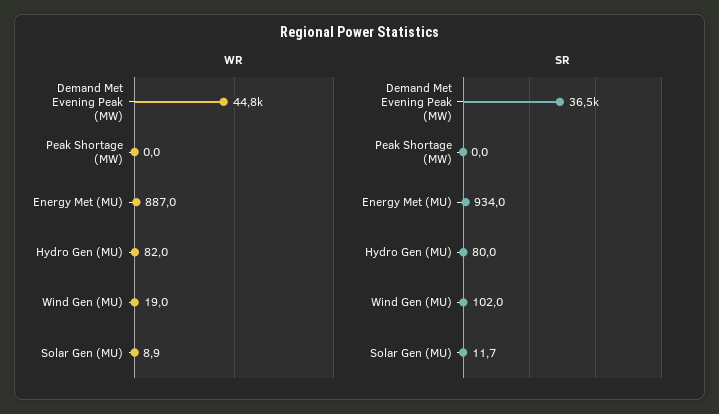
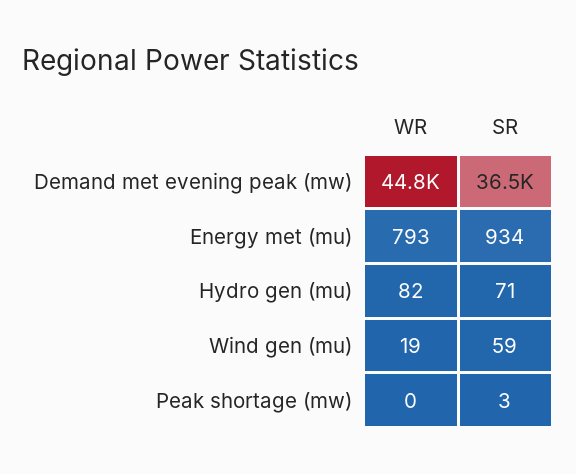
WR, Energy Met (MU): 887 -> 793
WR, Solar Gen (MU): 8.9 -> none
SR, Peak Shortage (MW): 0 -> 3
SR, Hydro Gen (MU): 80 -> 71
SR, Wind Gen (MU): 102 -> 59
SR, Solar Gen (MU): 11.7 -> none

